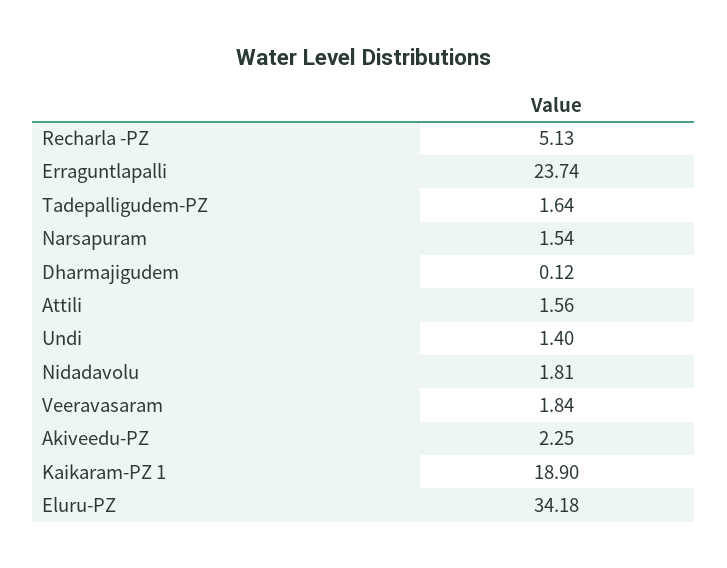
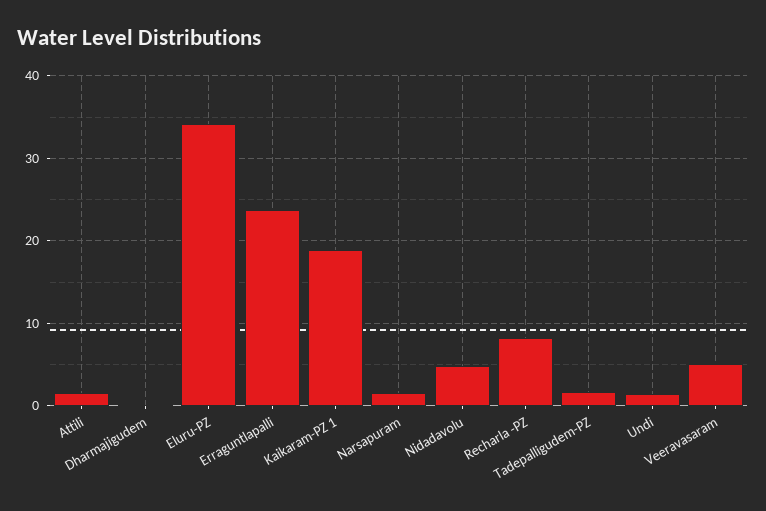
Recharla -PZ: 5.13 -> 8
Nidadavolu: 1.81 -> 5
Veeravasaram: 1.84 -> 5
Akiveedu-PZ: 2.25 -> none

